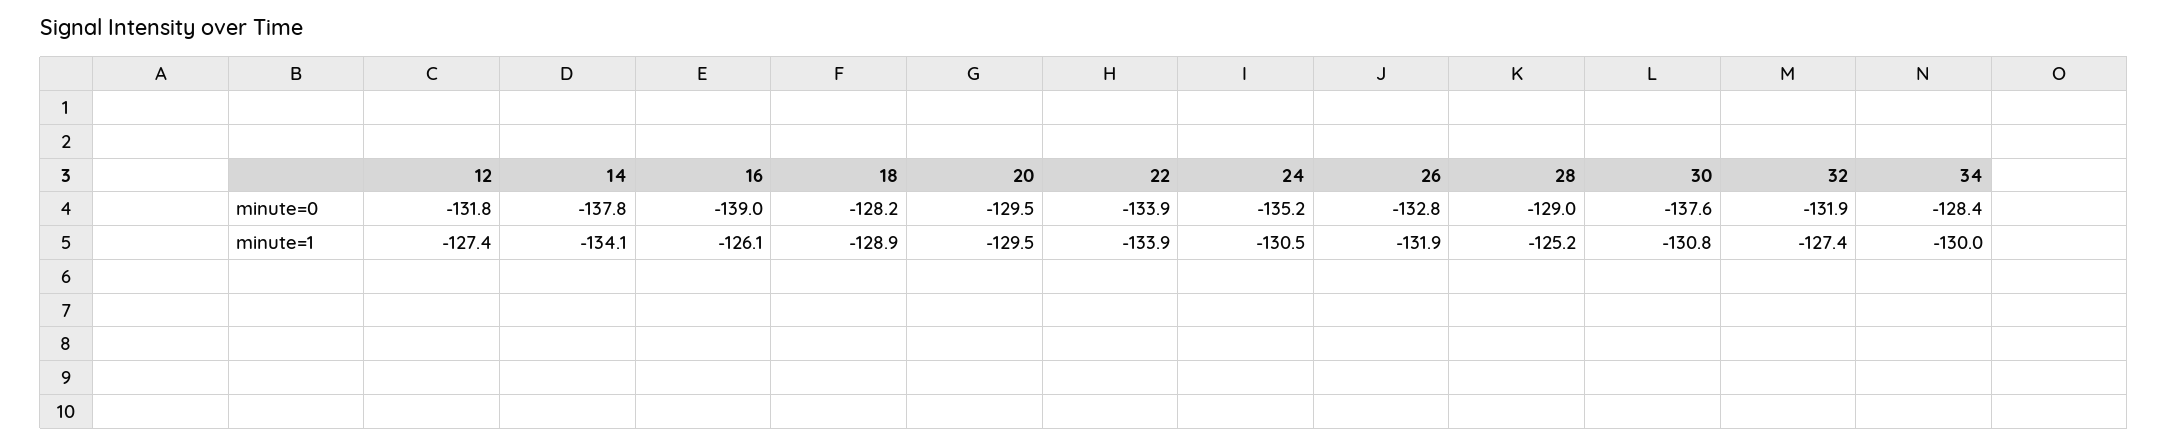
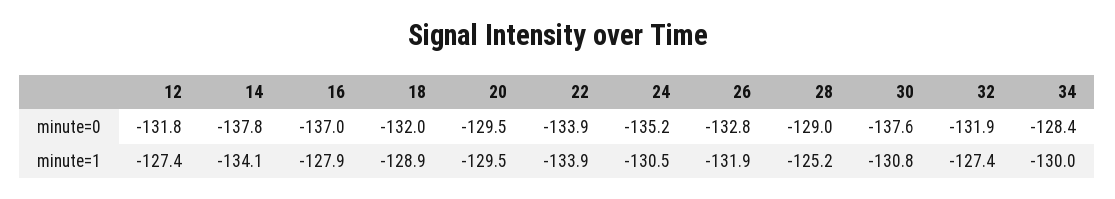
16, minute=0: -139 -> -137
18, minute=0: -128.2 -> -132
16, minute=1: -126.1 -> -127.9

